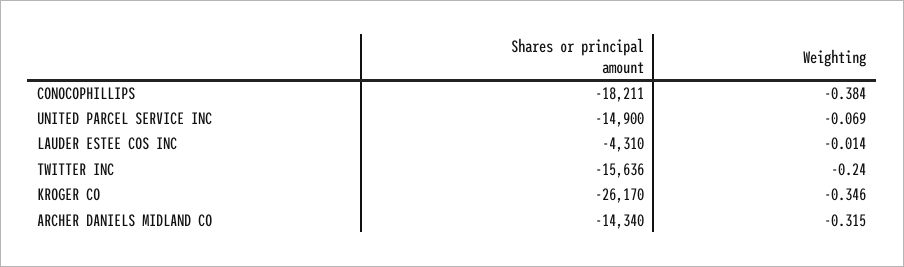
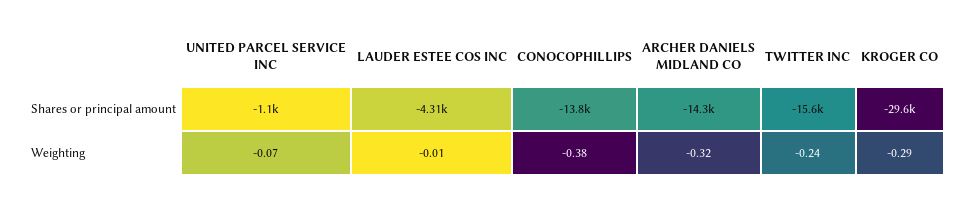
Shares or principal amount, CONOCOPHILLIPS: -18211 -> -13800
Shares or principal amount, UNITED PARCEL SERVICE INC: -14900 -> -1100
Shares or principal amount, KROGER CO: -26170 -> -29600
Weighting, KROGER CO: -0.346 -> -0.29

